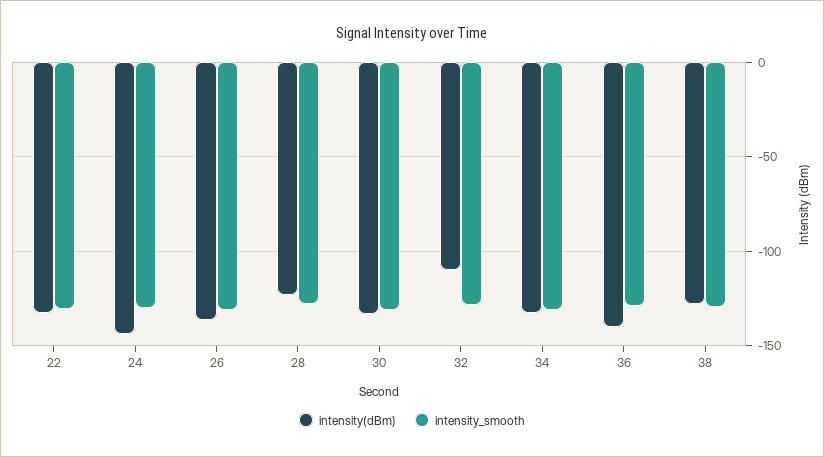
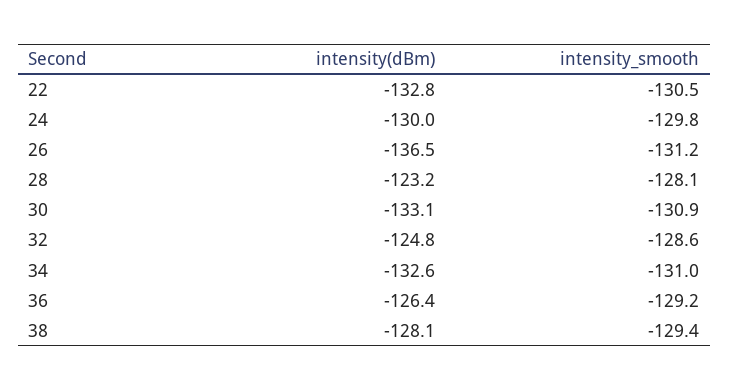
intensity(dBm), 24: -145 -> -130
intensity(dBm), 32: -110 -> -124.8
intensity(dBm), 36: -140 -> -126.4

